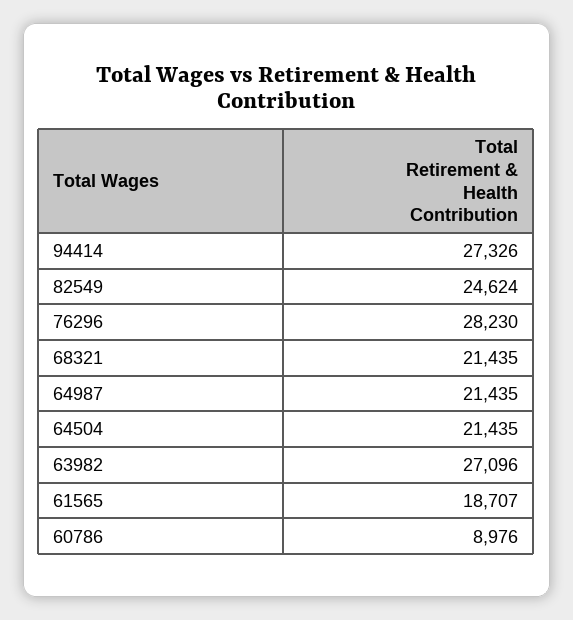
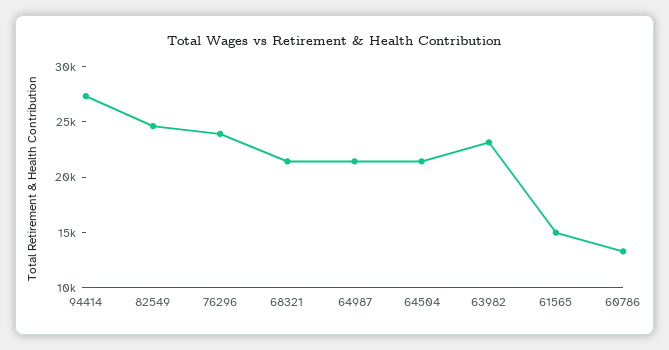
76296: 28230 -> 24000
63982: 27096 -> 23000
61565: 18707 -> 15000
60786: 8976 -> 13000

